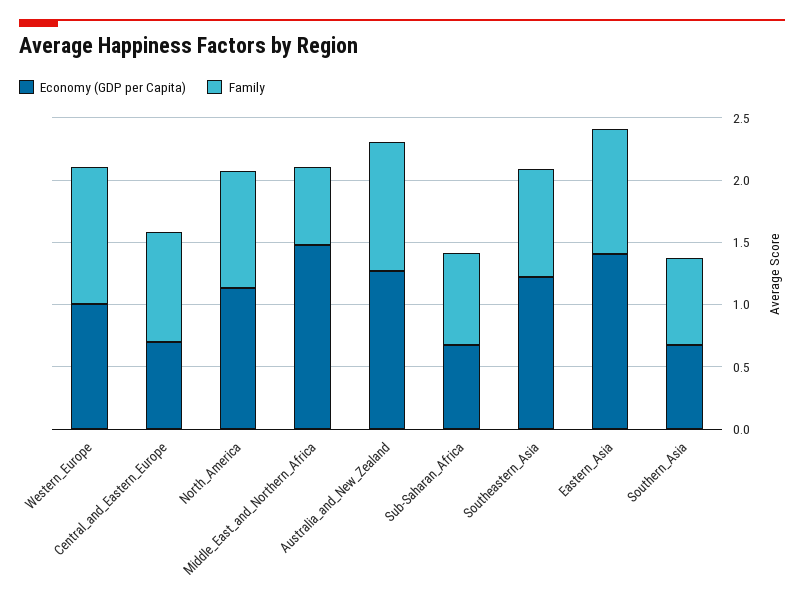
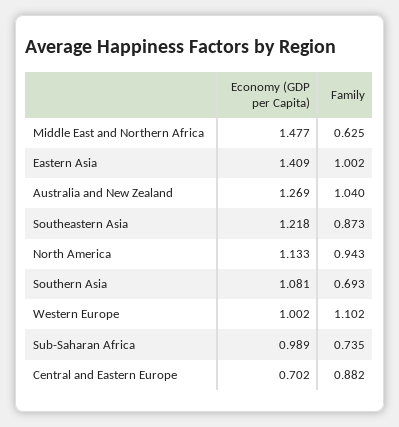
Economy (GDP per Capita), Sub-Saharan_Africa: 0.7 -> 0.989
Economy (GDP per Capita), Southern_Asia: 0.7 -> 1.081

